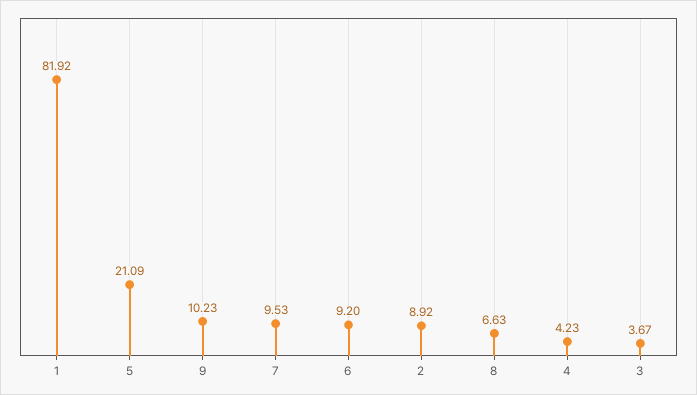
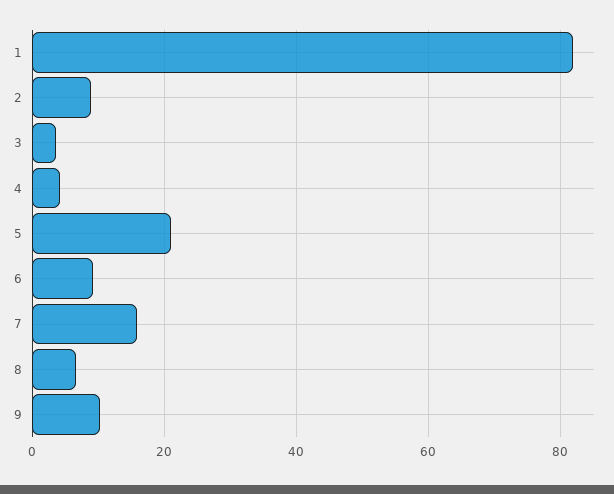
7: 9.53 -> 16

